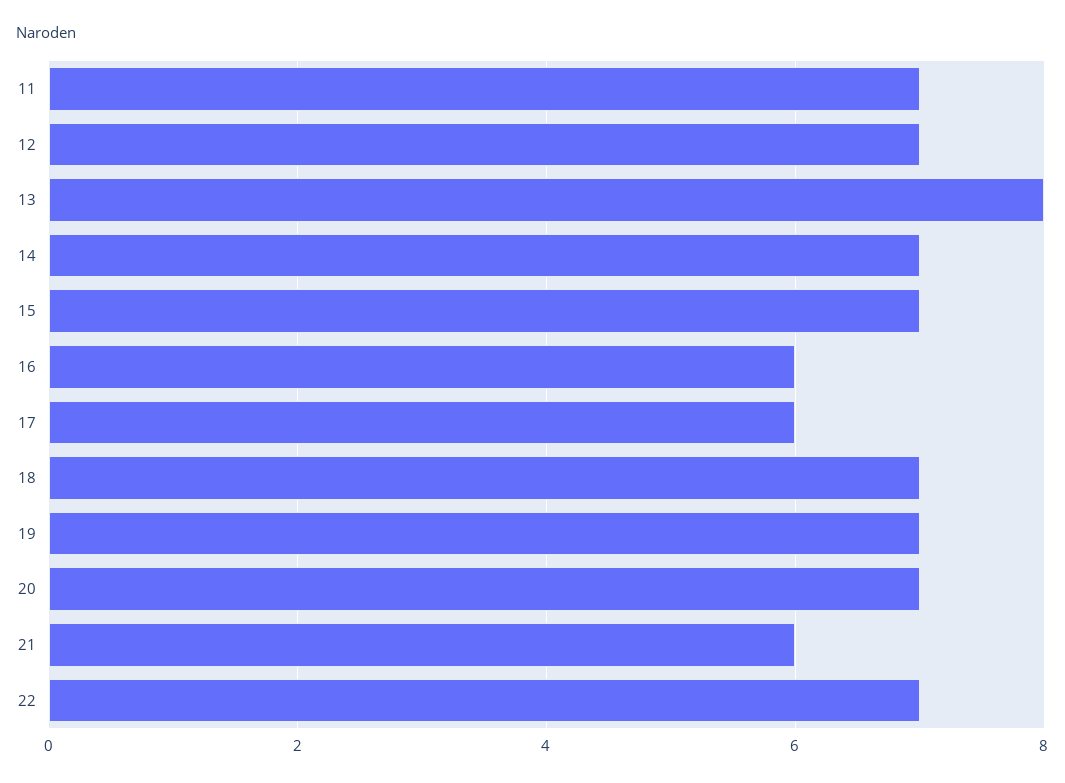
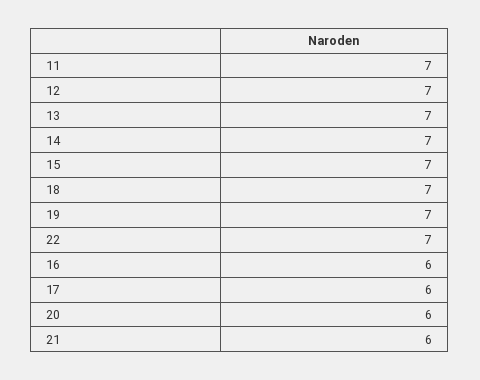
13: 8 -> 7
20: 7 -> 6

